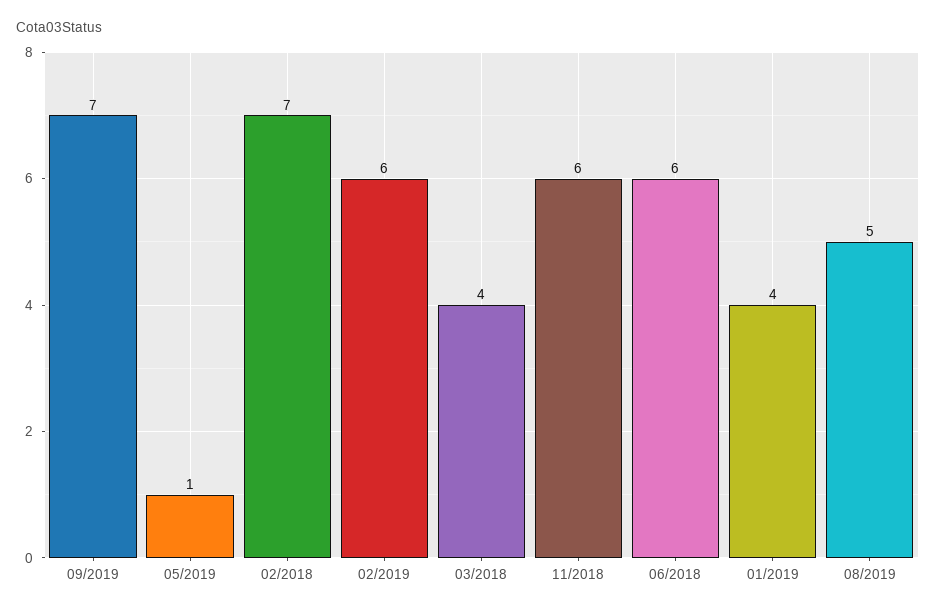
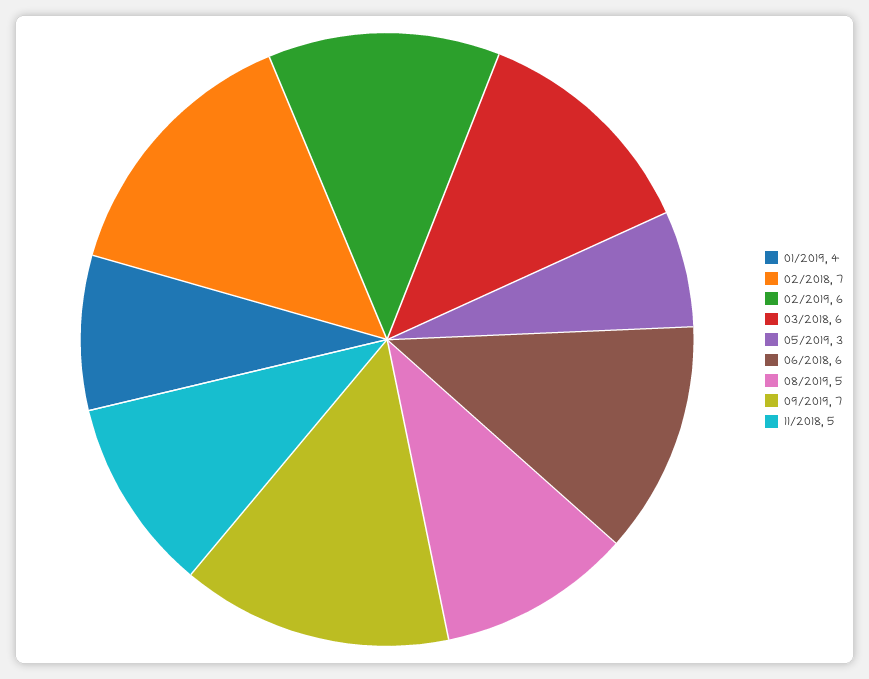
05/2019: 1 -> 3
03/2018: 4 -> 6
11/2018: 6 -> 5

